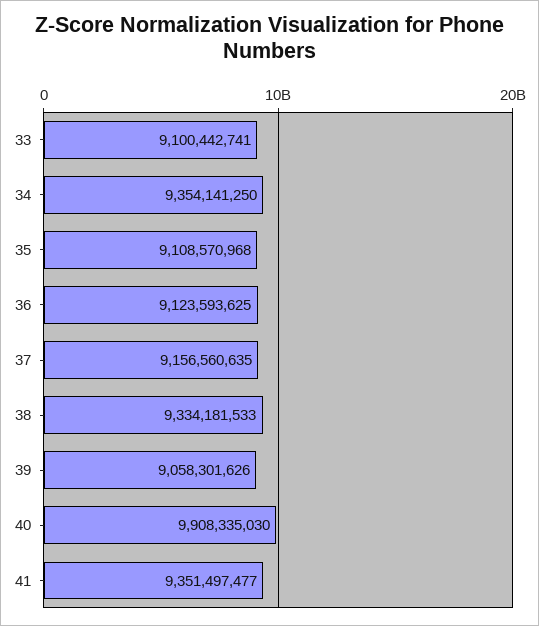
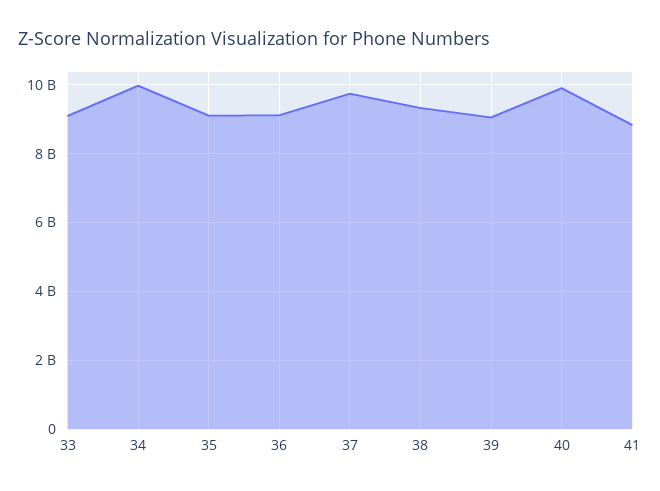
34: 9354141250 -> 10000000000
37: 9156560635 -> 9800000000
41: 9351497477 -> 8800000000

